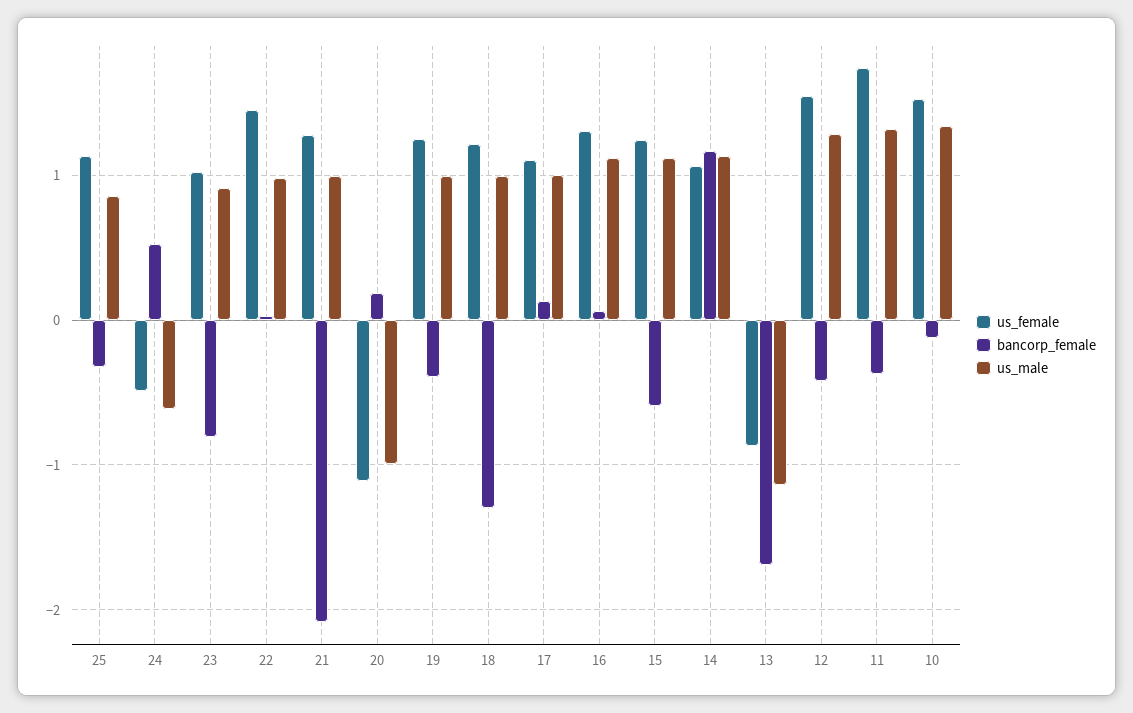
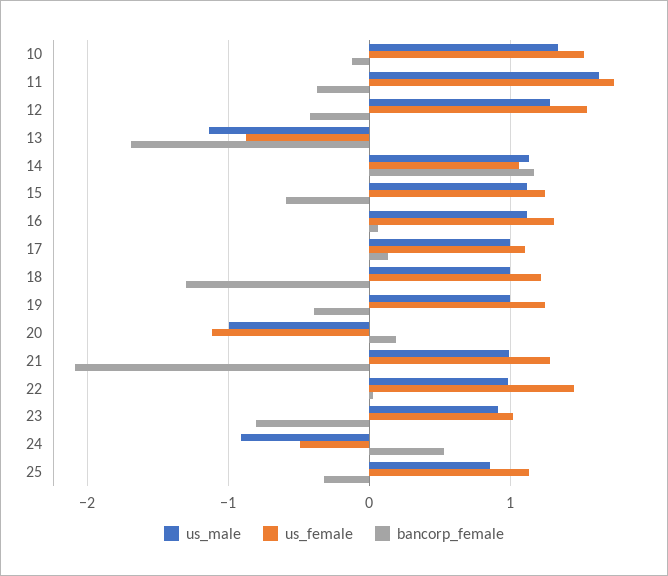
us_male, 24: -0.6 -> -0.9
us_male, 11: 1.3 -> 1.6

